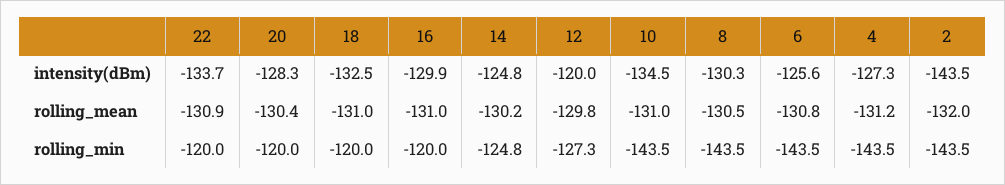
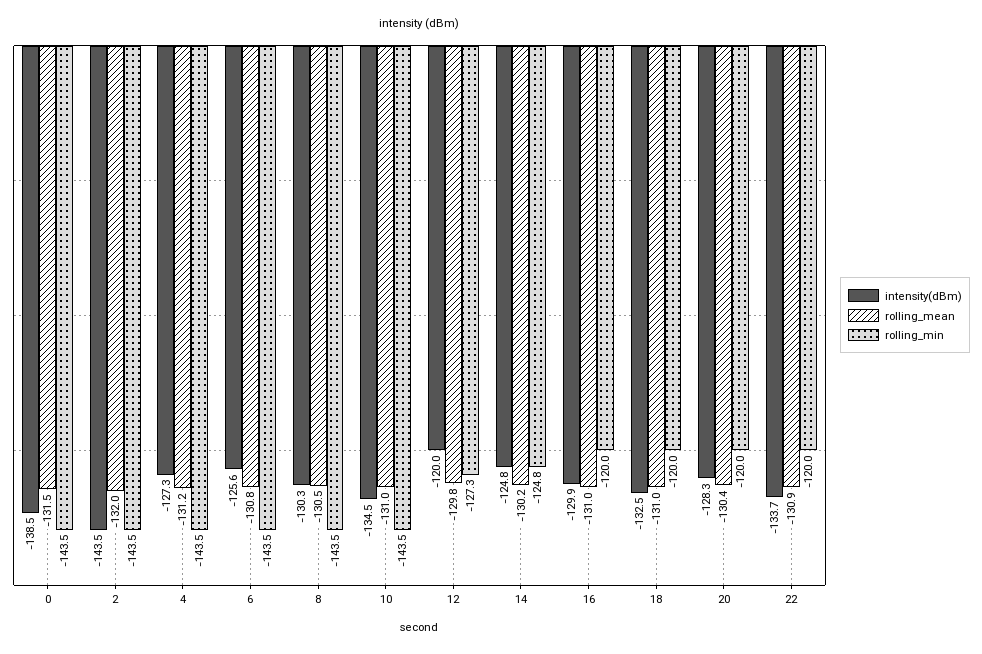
intensity(dBm), 0: none -> -138.5
rolling_mean, 0: none -> -131.5
rolling_min, 0: none -> -143.5

